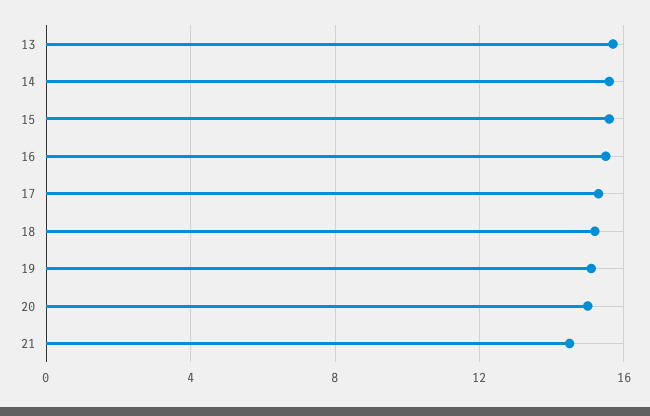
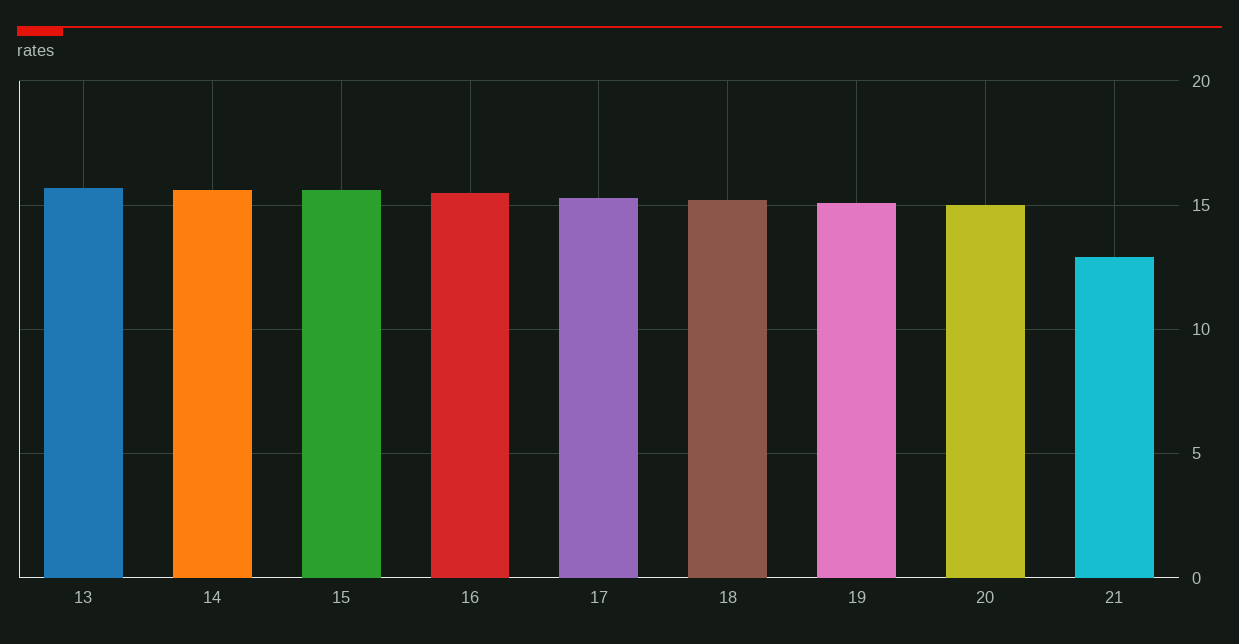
21: 14.5 -> 13

